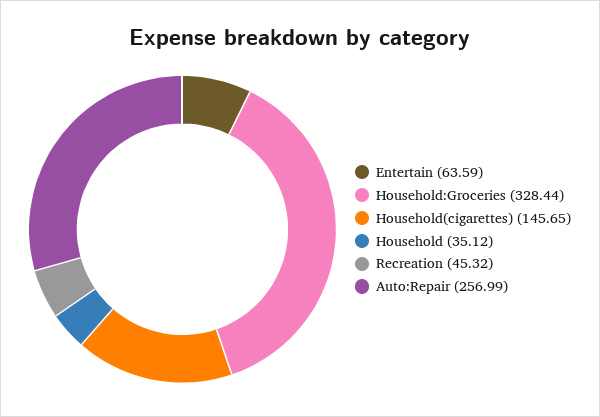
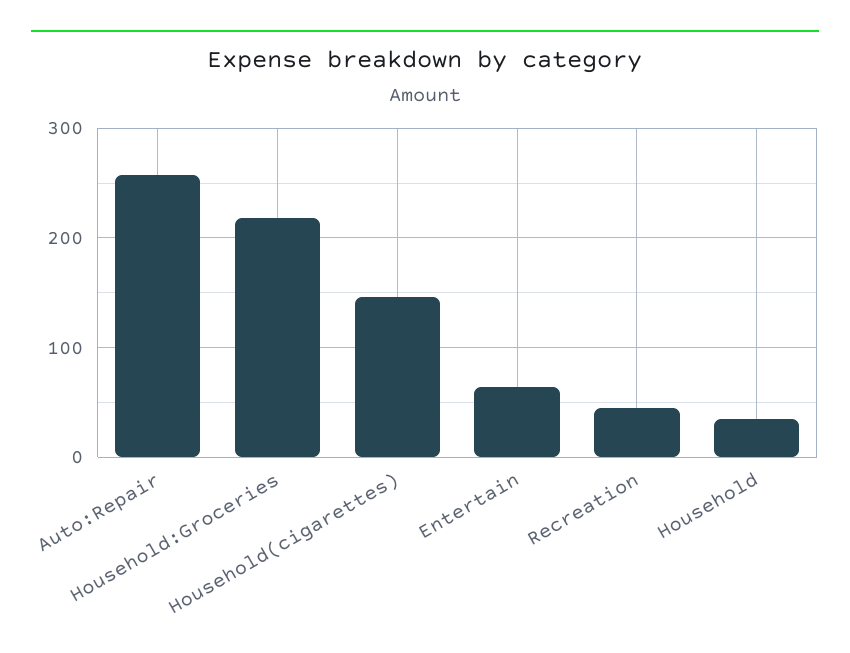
Household:Groceries: 328.44 -> 220

